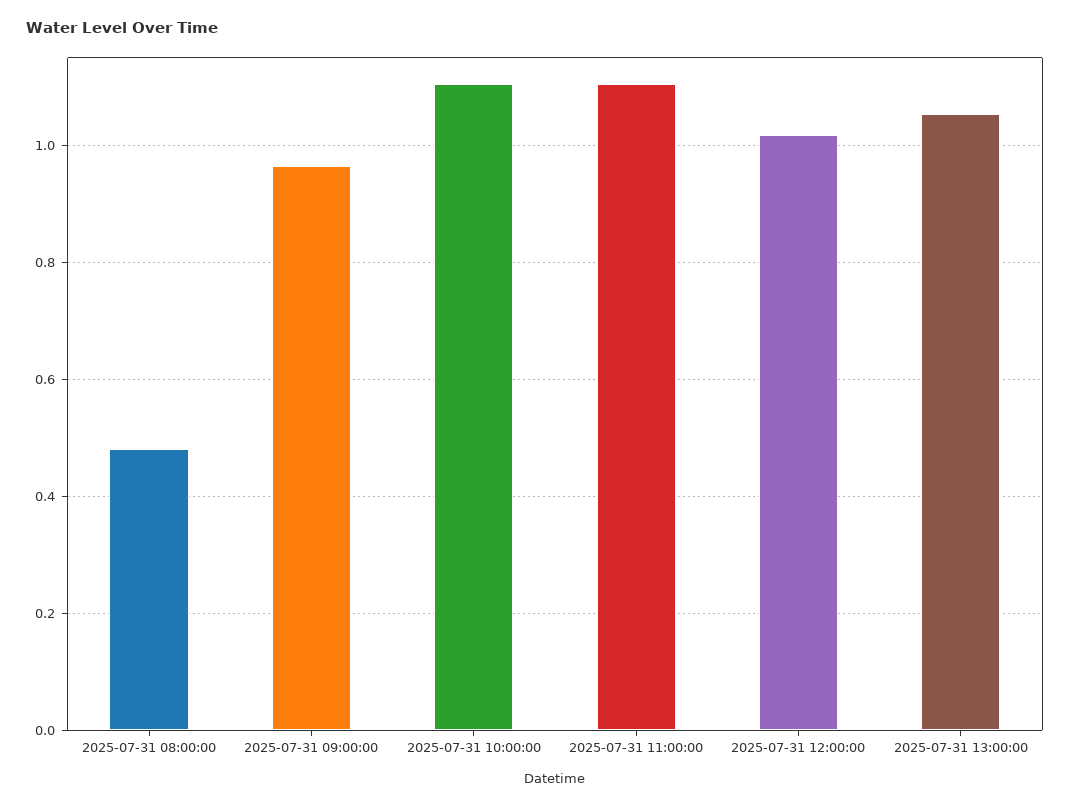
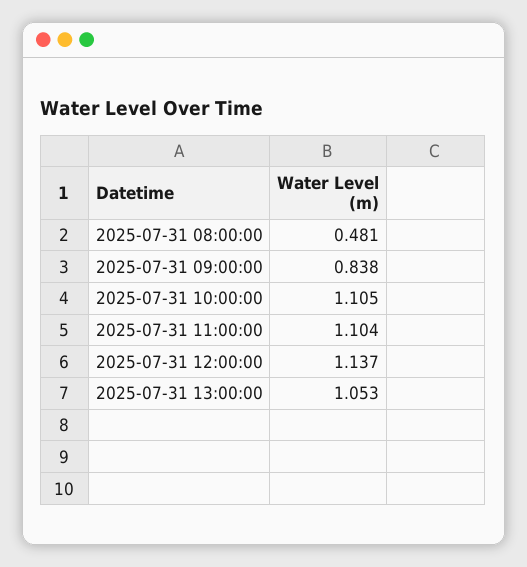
2025-07-31 09:00:00: 0.96 -> 0.838
2025-07-31 12:00:00: 1.02 -> 1.137

